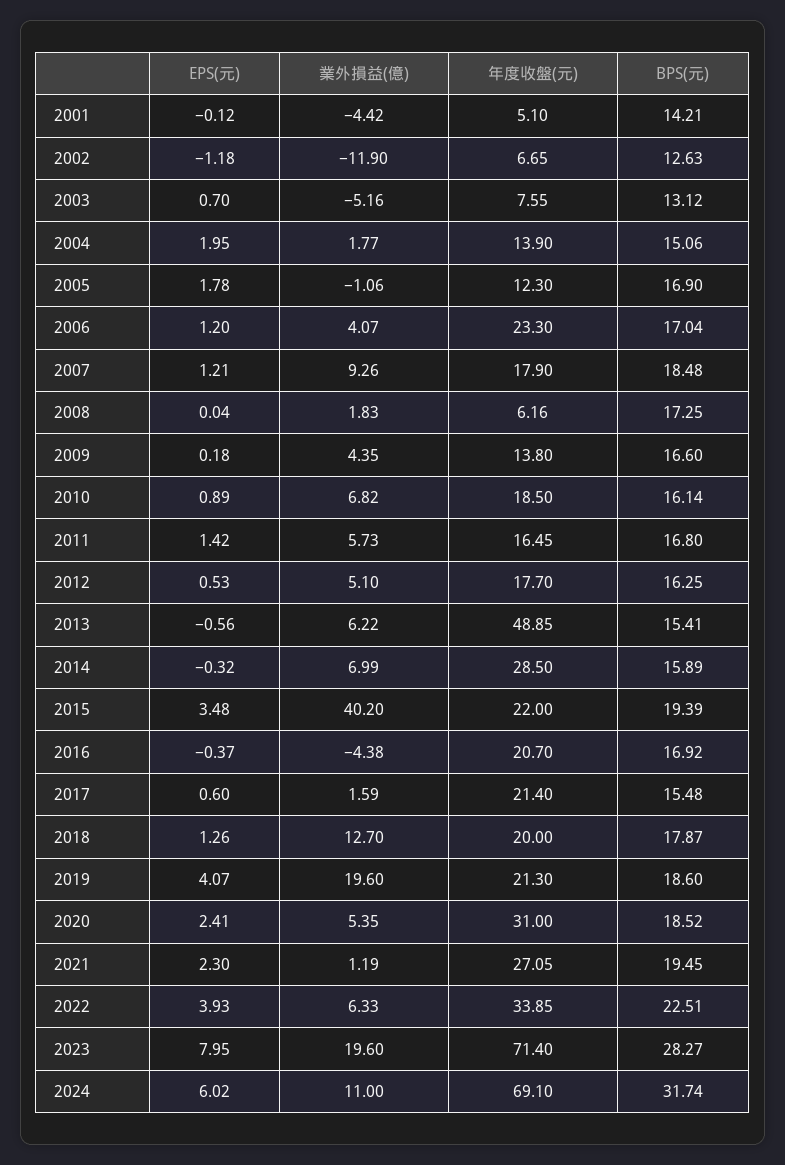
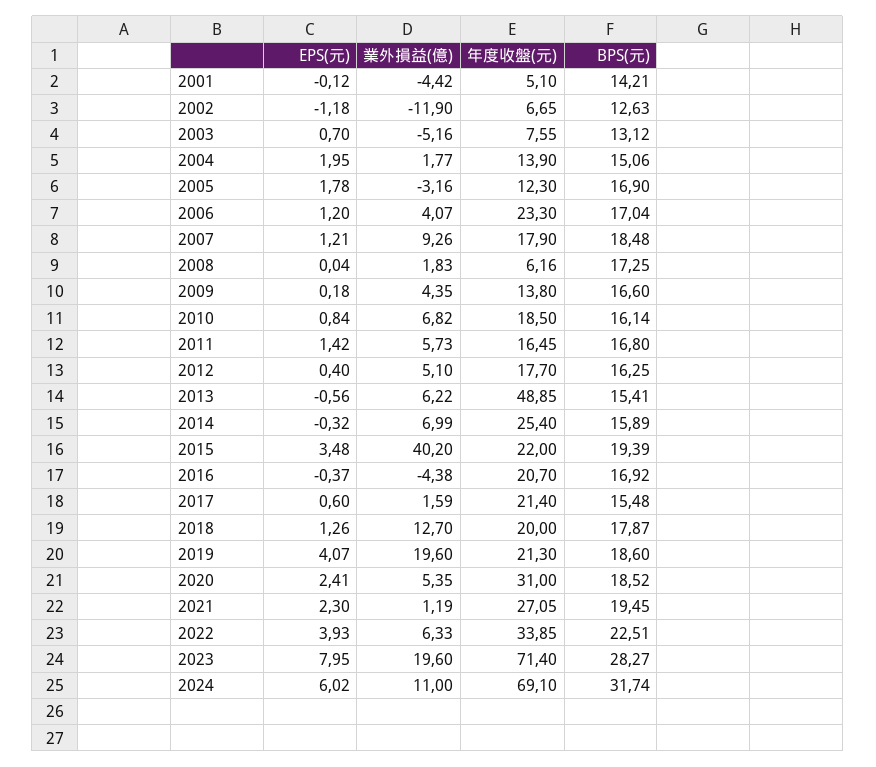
業外損益(億), 2005: -1.06 -> -3.16
EPS(元), 2010: 0.89 -> 0.84
EPS(元), 2012: 0.53 -> 0.4
年度收盤(元), 2014: 28.5 -> 25.4

